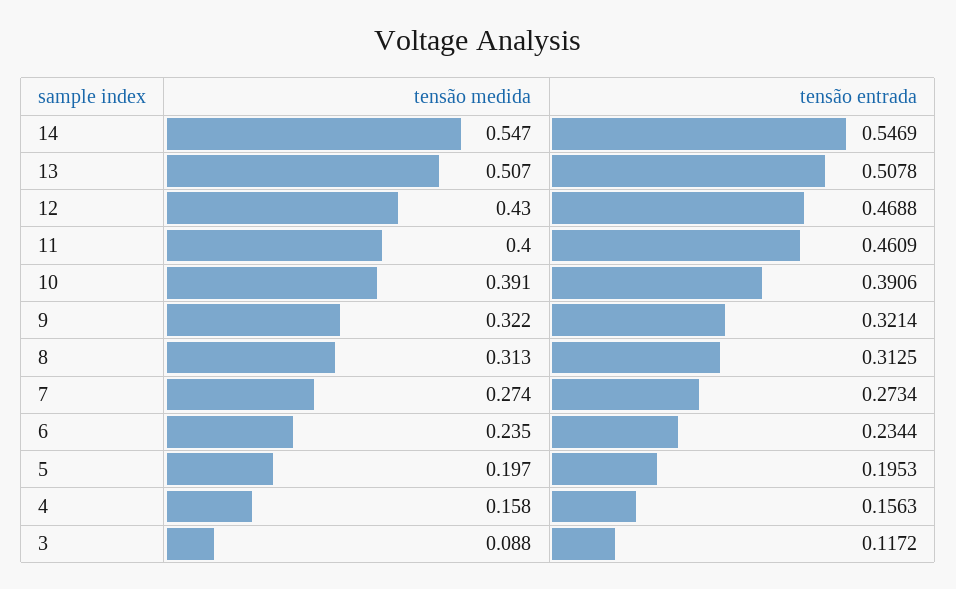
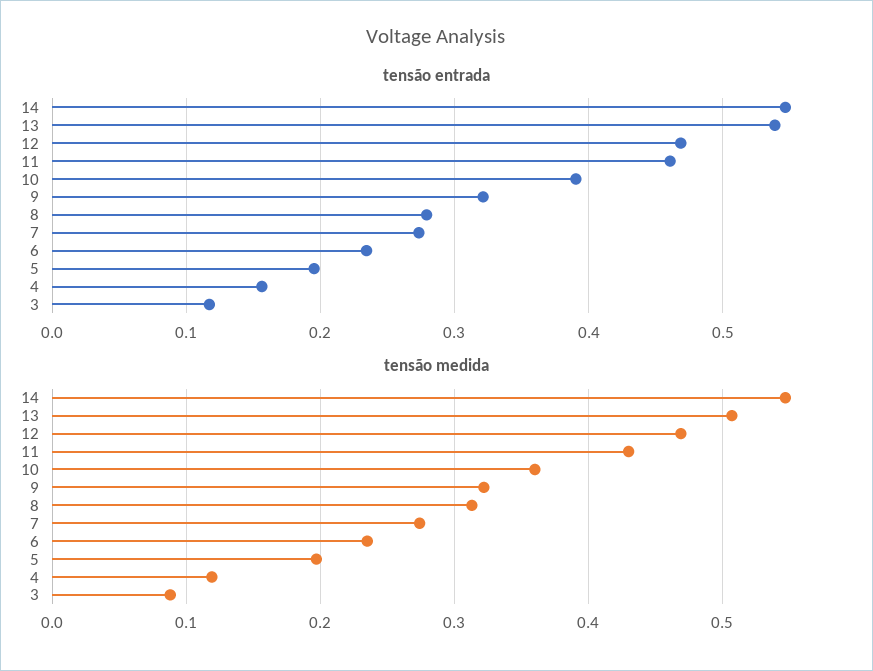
tensão entrada, 13: 0.5078 -> 0.54
tensão medida, 12: 0.43 -> 0.47
tensão medida, 11: 0.4 -> 0.43
tensão medida, 10: 0.391 -> 0.36
tensão entrada, 8: 0.3125 -> 0.28
tensão medida, 4: 0.158 -> 0.12

